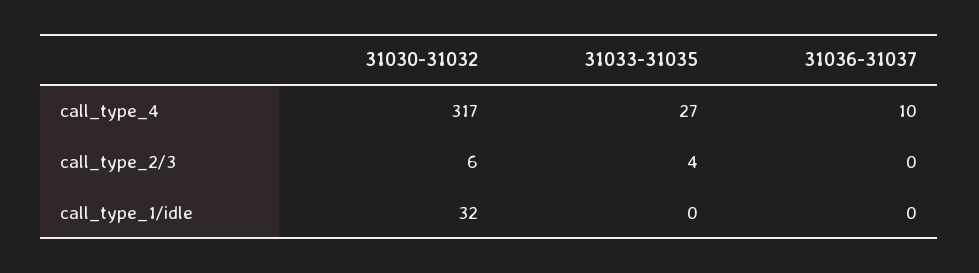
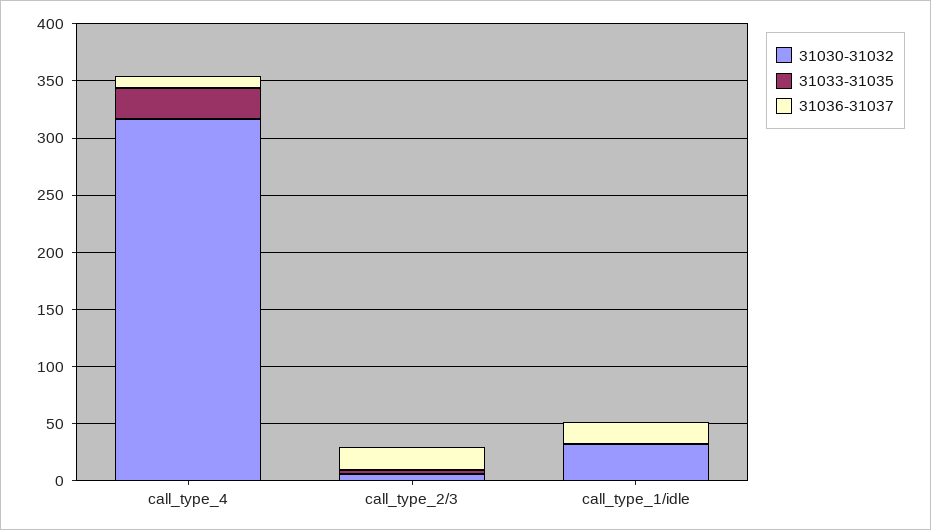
31036-31037, call_type_2/3: 0 -> 20
31036-31037, call_type_1/idle: 0 -> 20

